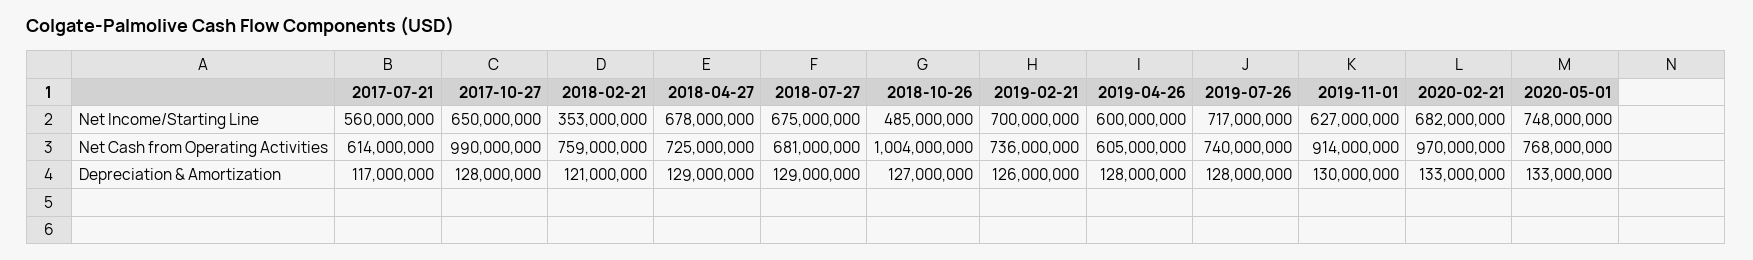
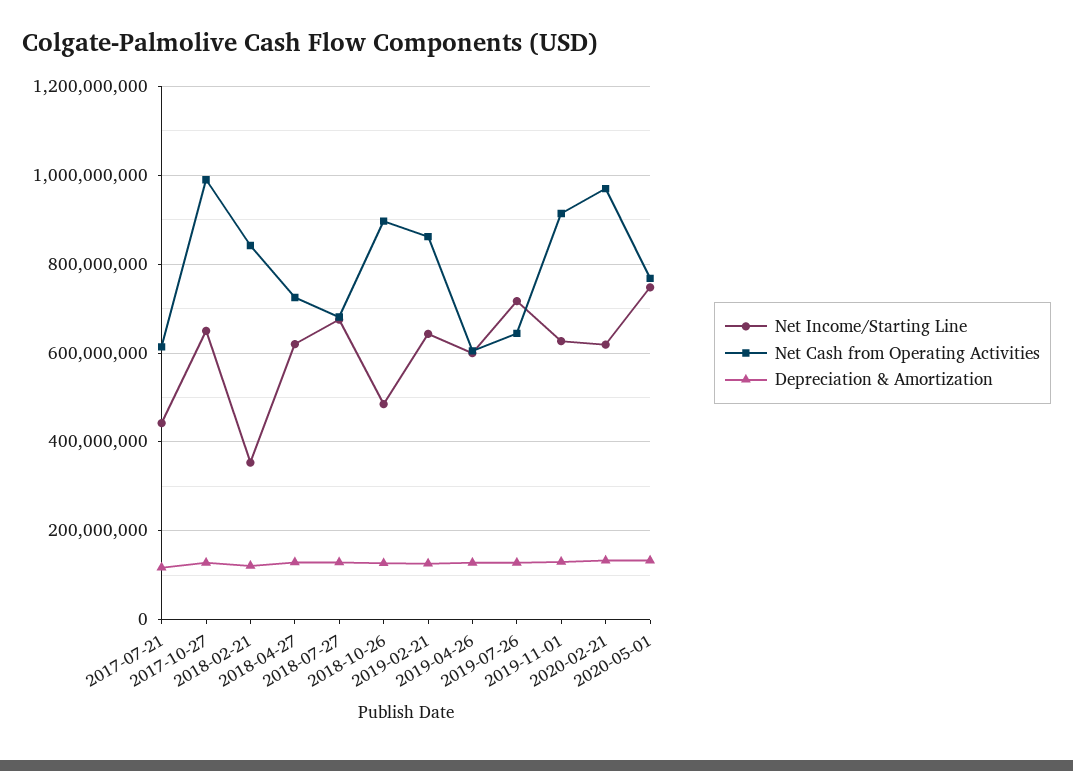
Net Income/Starting Line, 2017-07-21: 560000000 -> 440000000
Net Income/Starting Line, 2018-04-27: 678000000 -> 620000000
Net Income/Starting Line, 2019-02-21: 700000000 -> 640000000
Net Income/Starting Line, 2020-02-21: 682000000 -> 620000000
Net Cash from Operating Activities, 2018-02-21: 759000000 -> 840000000
Net Cash from Operating Activities, 2018-10-26: 1004000000 -> 900000000
Net Cash from Operating Activities, 2019-02-21: 736000000 -> 860000000
Net Cash from Operating Activities, 2019-07-26: 740000000 -> 640000000

